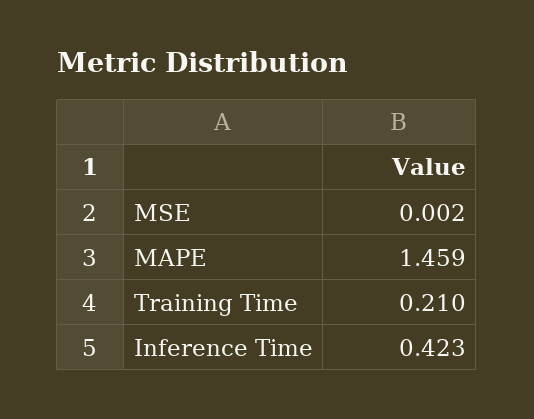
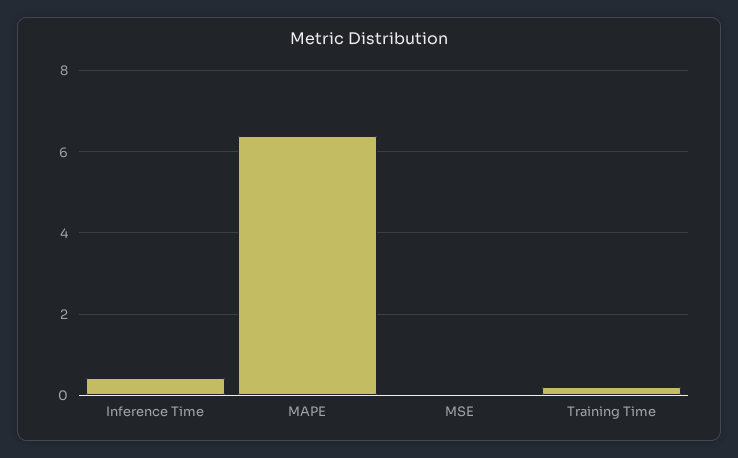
MAPE: 1.459 -> 6.4

